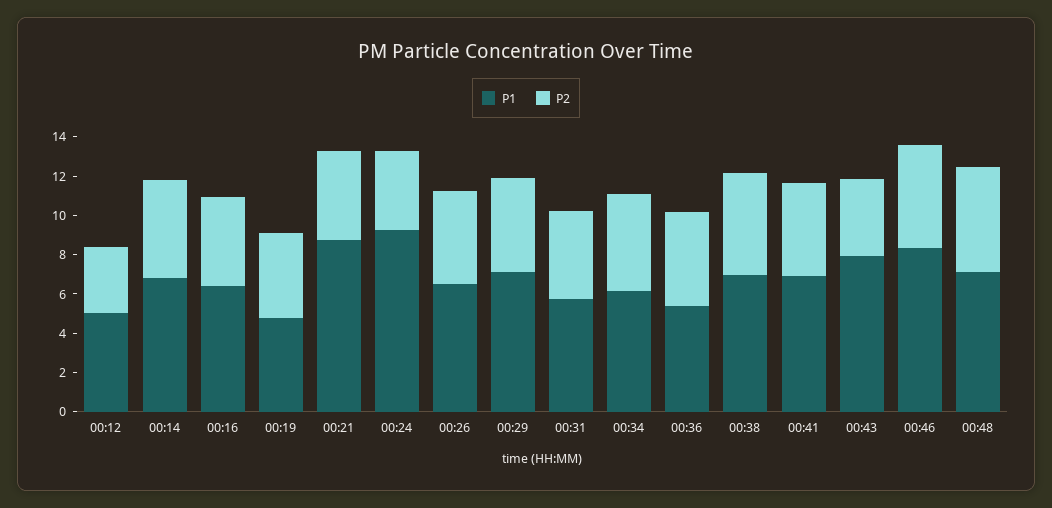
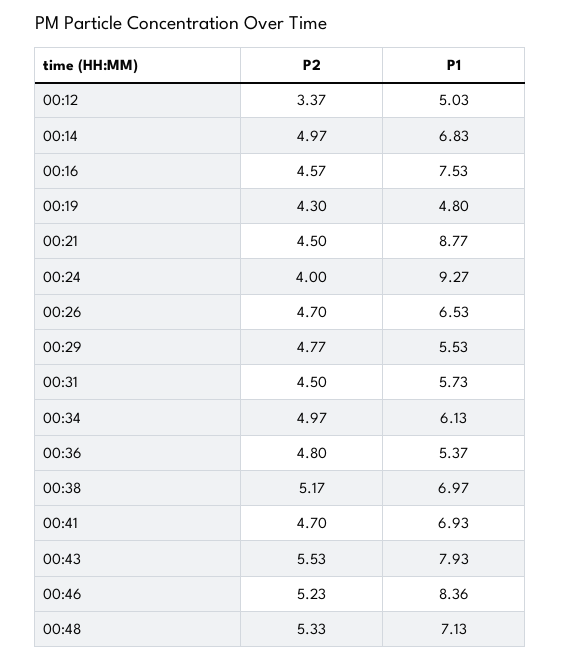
P1, 00:16: 6.5 -> 7.53
P1, 00:29: 7 -> 5.53
P2, 00:43: 4 -> 5.53

